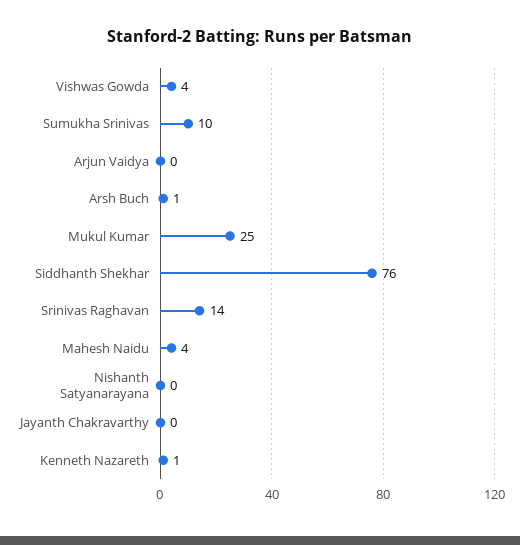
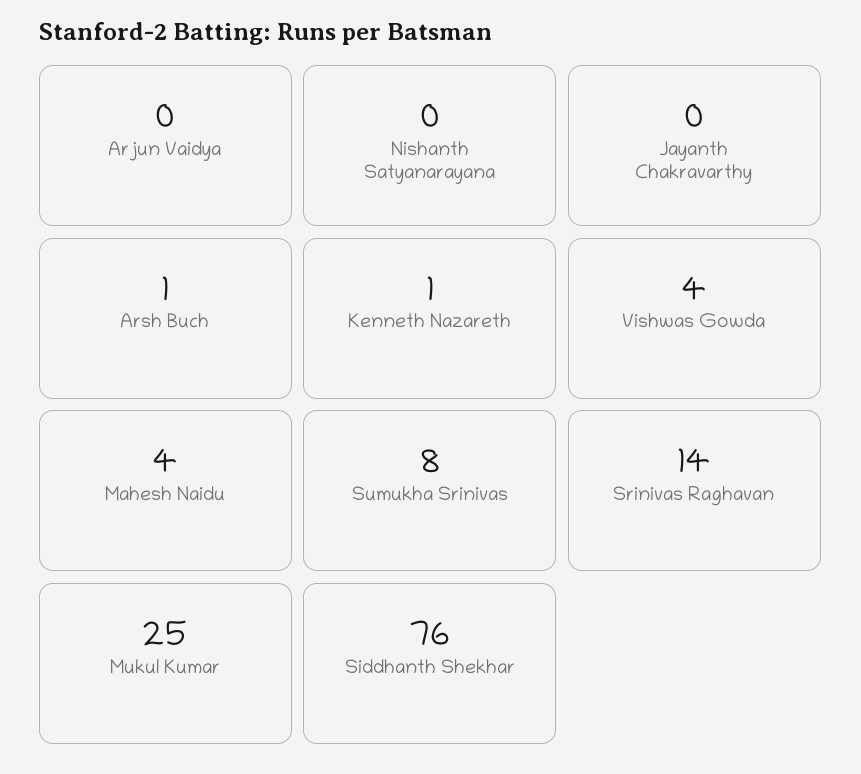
Sumukha Srinivas: 10 -> 8

